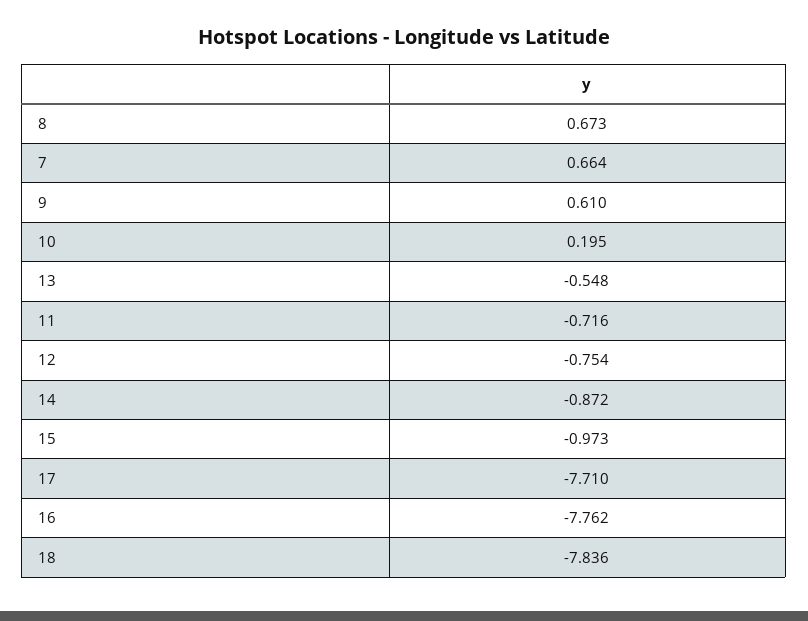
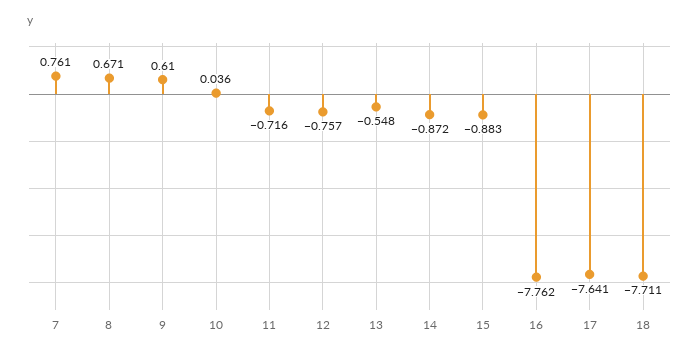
8: 0.673 -> 0.671
7: 0.664 -> 0.761
10: 0.195 -> 0.036
12: -0.754 -> -0.757
15: -0.973 -> -0.883
17: -7.71 -> -7.641
18: -7.836 -> -7.711

